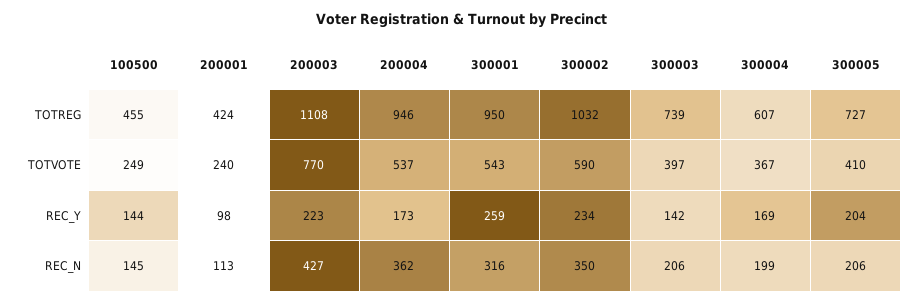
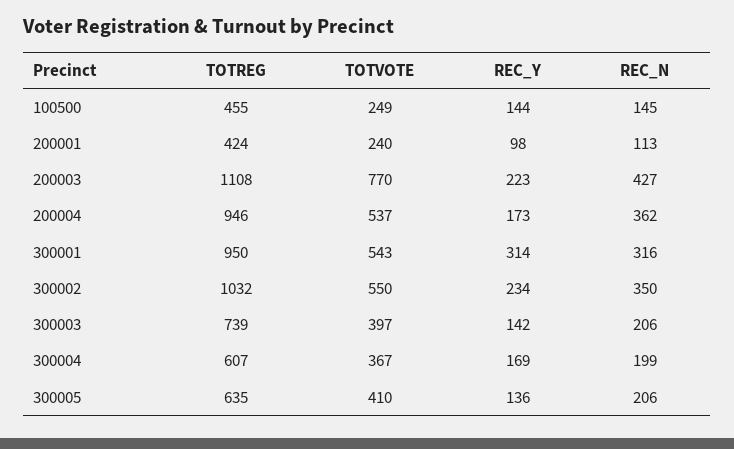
300005, TOTREG: 727 -> 635
300002, TOTVOTE: 590 -> 550
300001, REC_Y: 259 -> 314
300005, REC_Y: 204 -> 136

